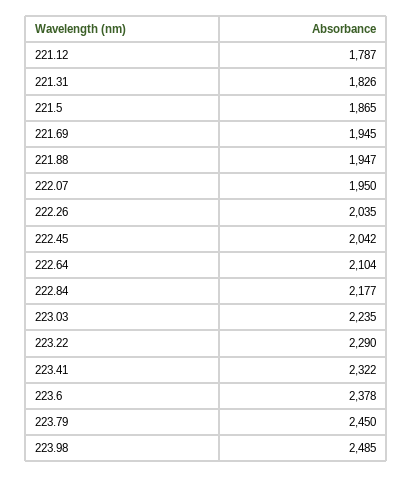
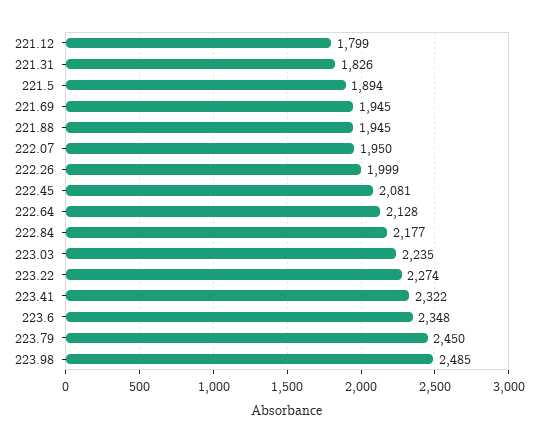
221.12: 1787 -> 1799
221.5: 1865 -> 1894
221.88: 1947 -> 1945
222.26: 2035 -> 1999
222.45: 2042 -> 2081
222.64: 2104 -> 2128
223.22: 2290 -> 2274
223.6: 2378 -> 2348

